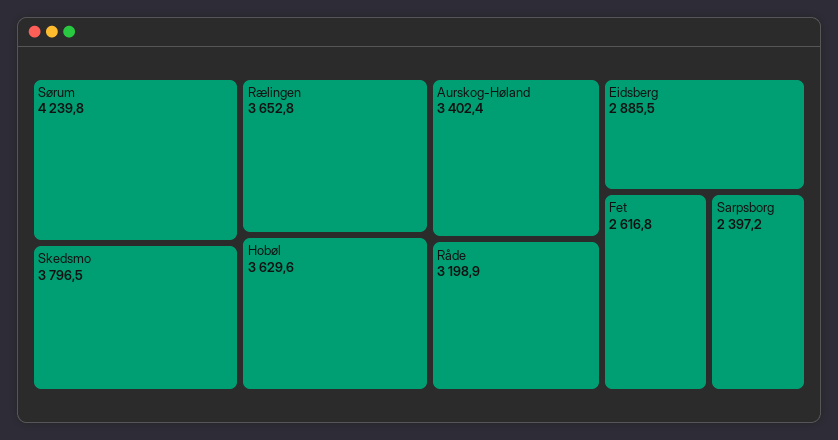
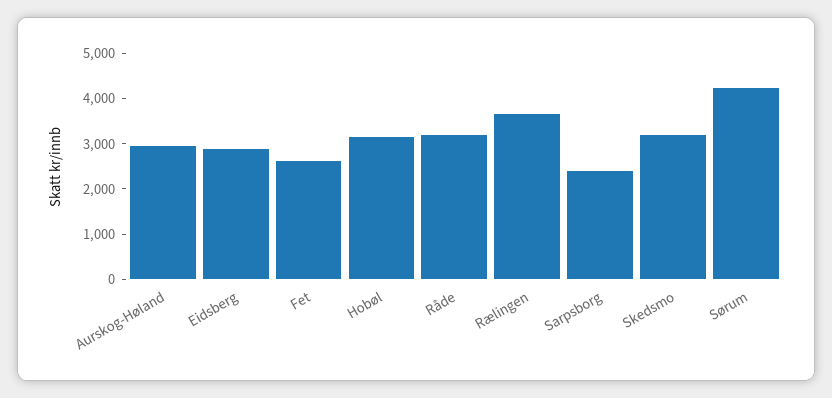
Skedsmo: 3796.5 -> 3200
Hobøl: 3629.6 -> 3200
Aurskog-Høland: 3402.4 -> 3000

